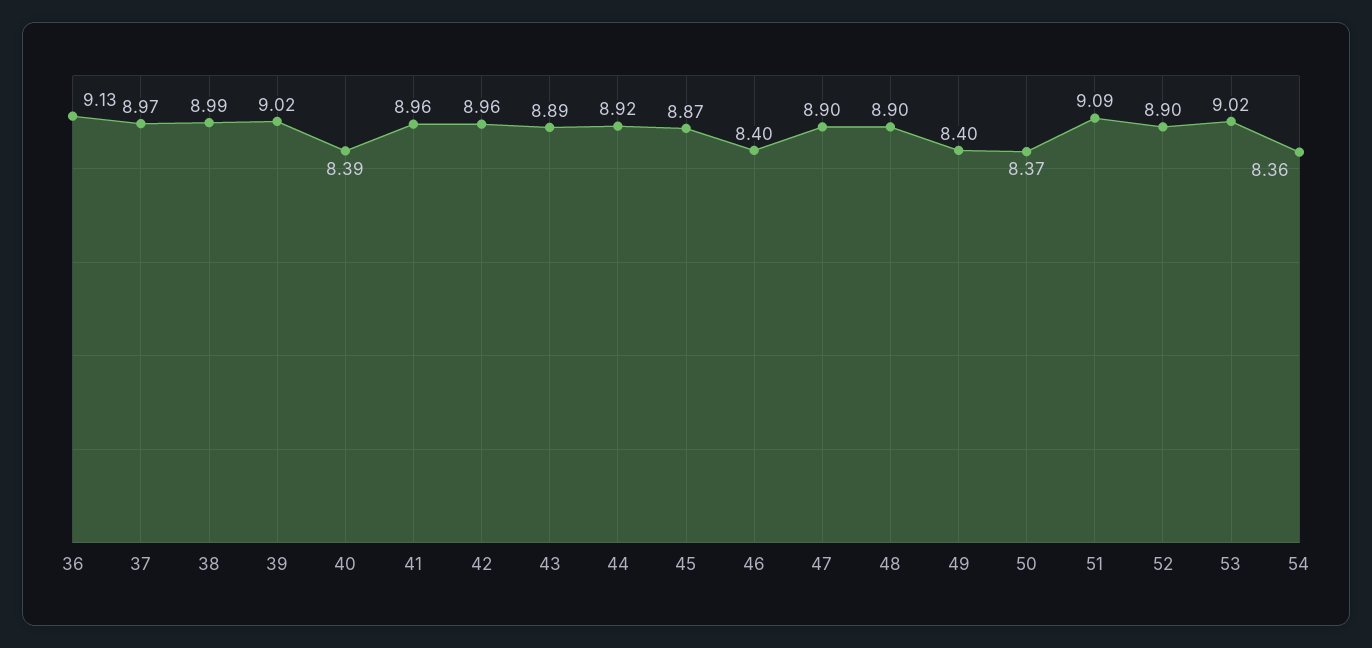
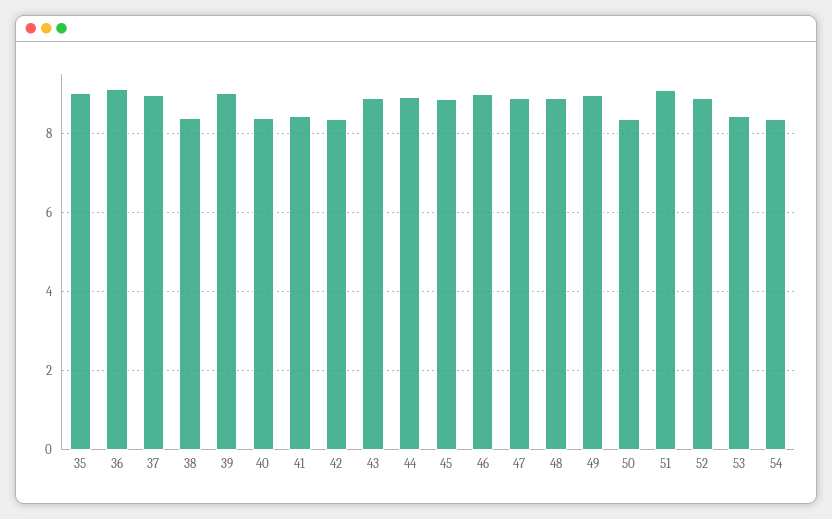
38: 8.99 -> 8.4
41: 8.96 -> 8.4
42: 8.96 -> 8.4
46: 8.4 -> 9
49: 8.4 -> 9
53: 9.02 -> 8.4
35: none -> 9

